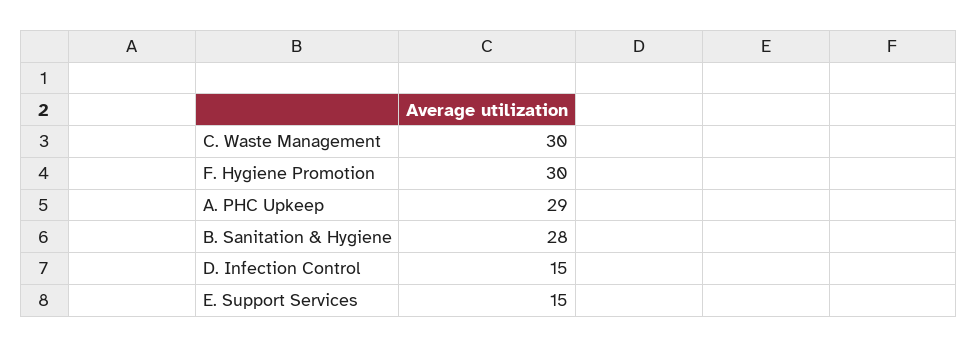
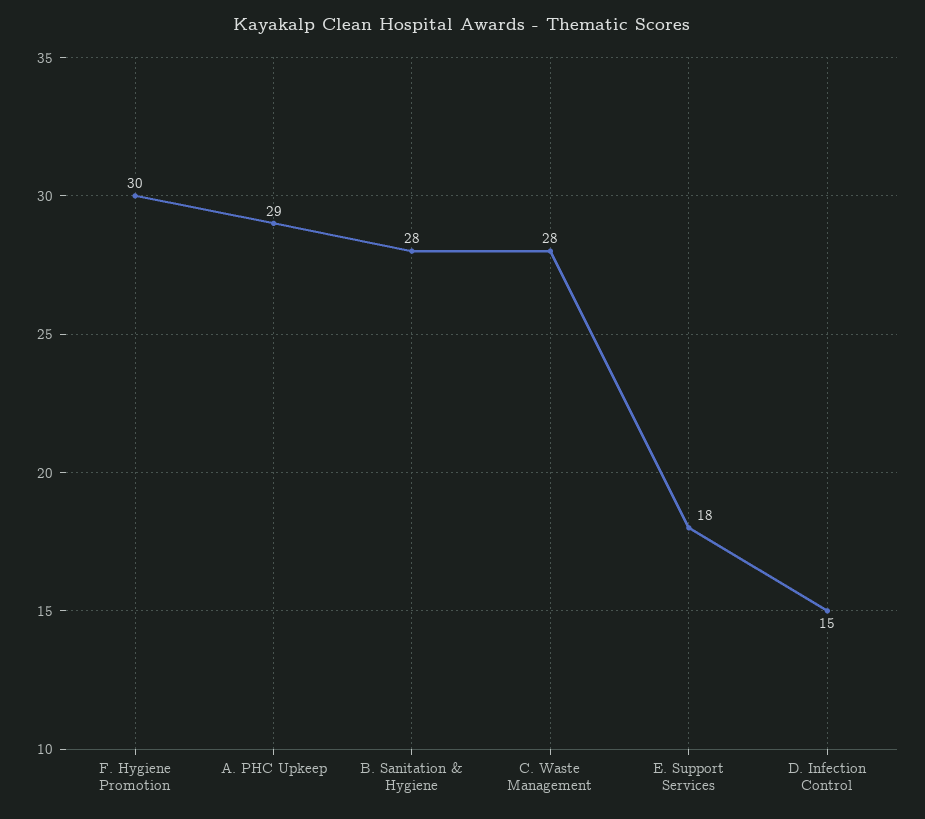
C. Waste Management: 30 -> 28
E. Support Services: 15 -> 18

